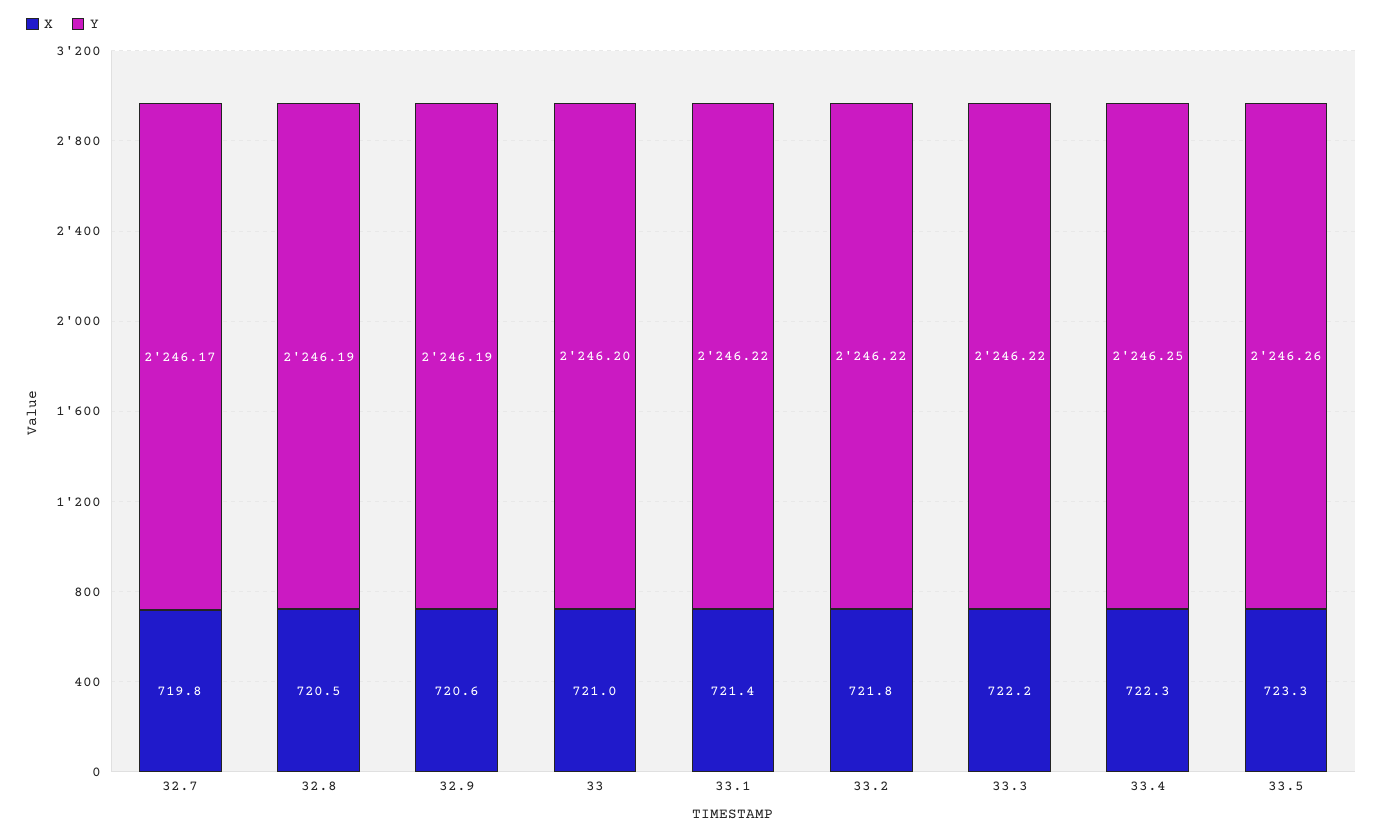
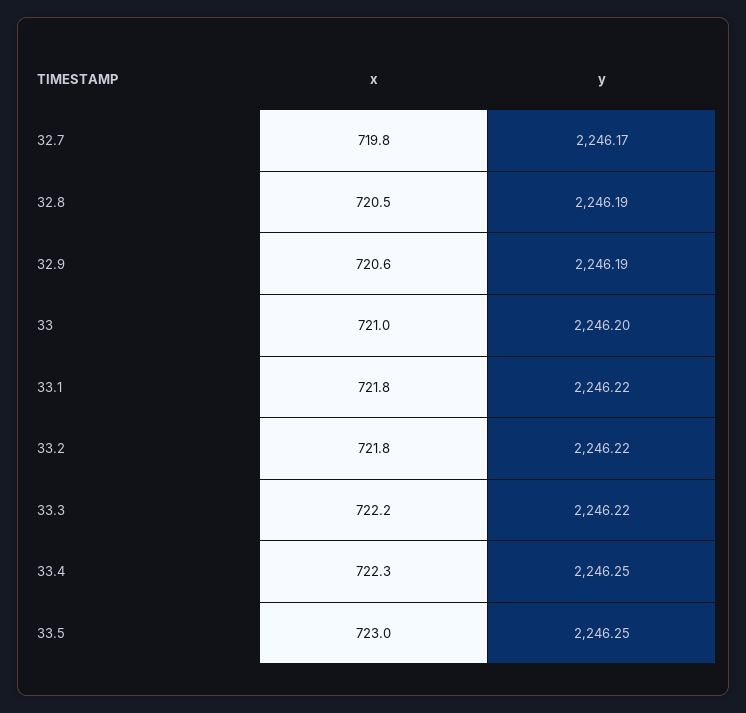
X, 33.1: 721.4 -> 721.8
X, 33.5: 723.3 -> 723
Y, 33.5: 2246.26 -> 2246.25

